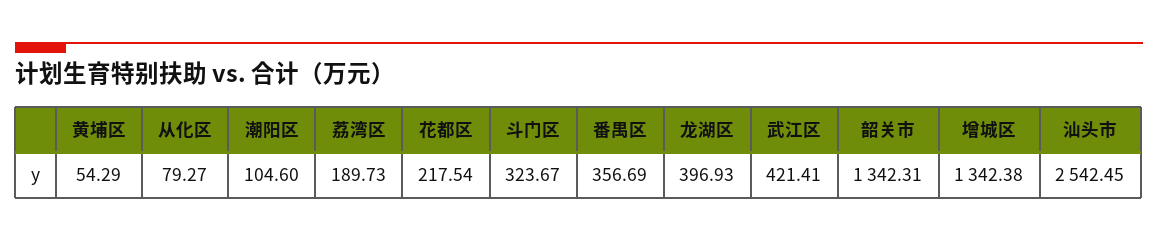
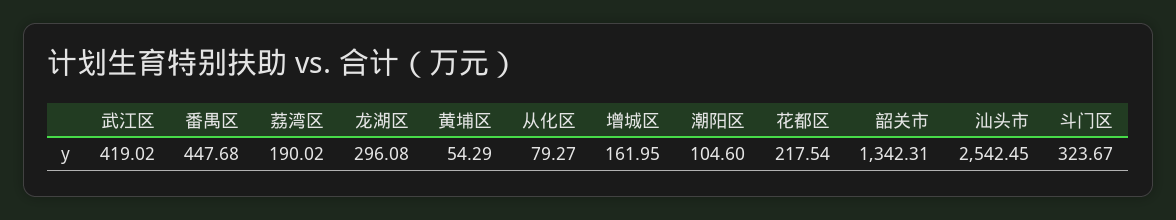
荔湾区: 189.73 -> 190.02
番禺区: 356.69 -> 447.68
龙湖区: 396.93 -> 296.08
武江区: 421.41 -> 419.02
增城区: 1342.38 -> 161.95

